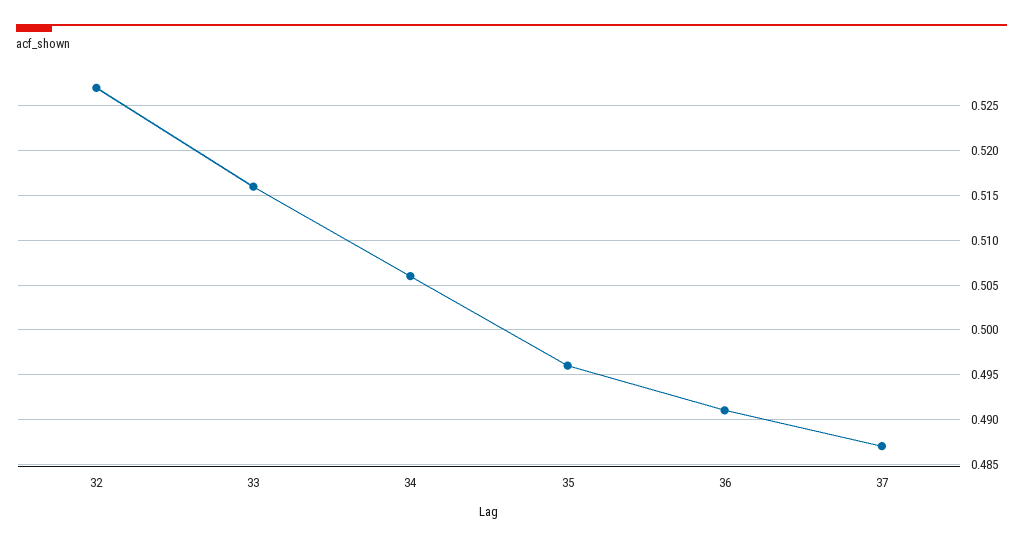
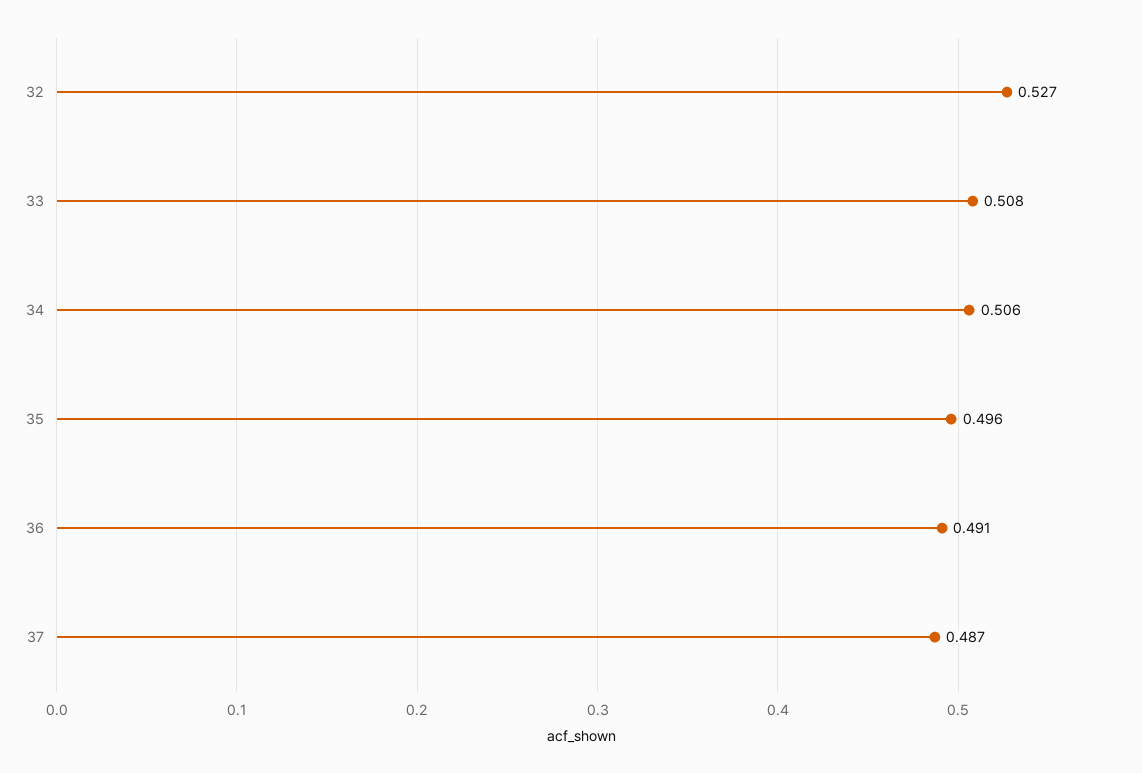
33: 0.516 -> 0.508

